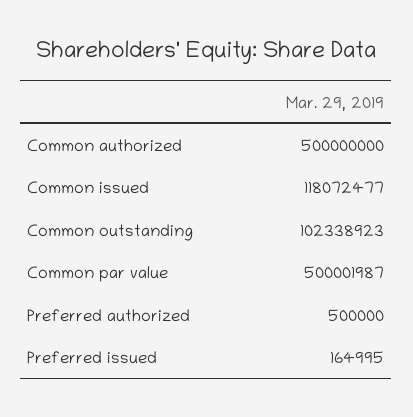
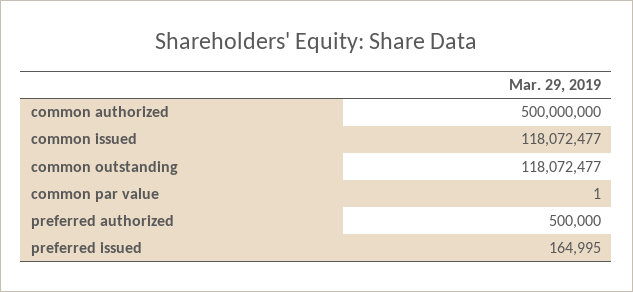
Common outstanding: 102338923 -> 118072477
Common par value: 500001987 -> 1

